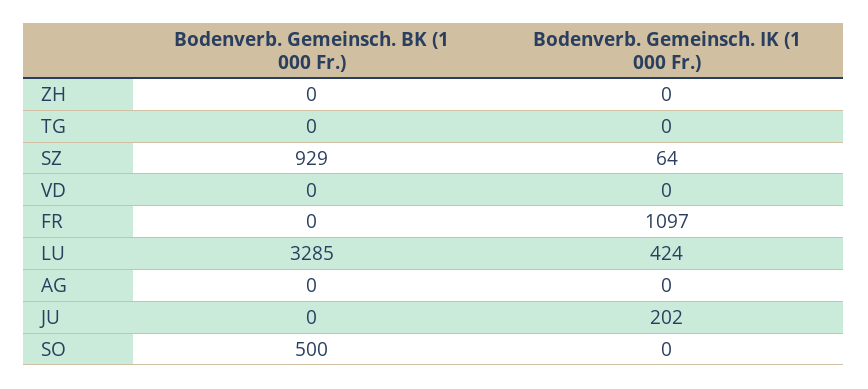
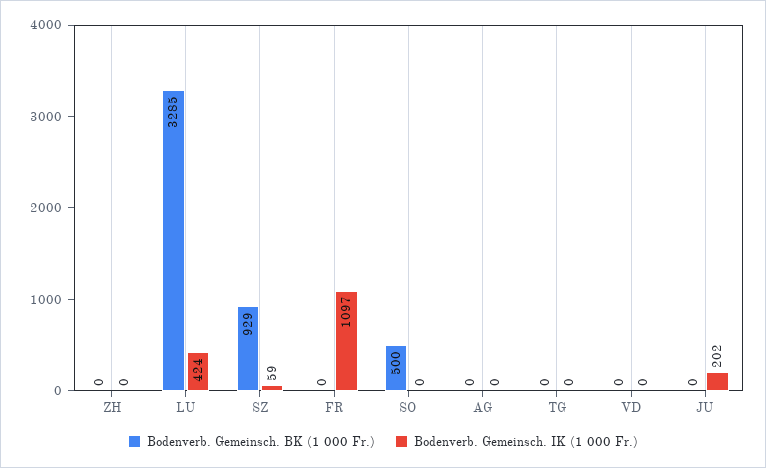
Bodenverb. Gemeinsch. IK (1 000 Fr.), SZ: 64 -> 59

